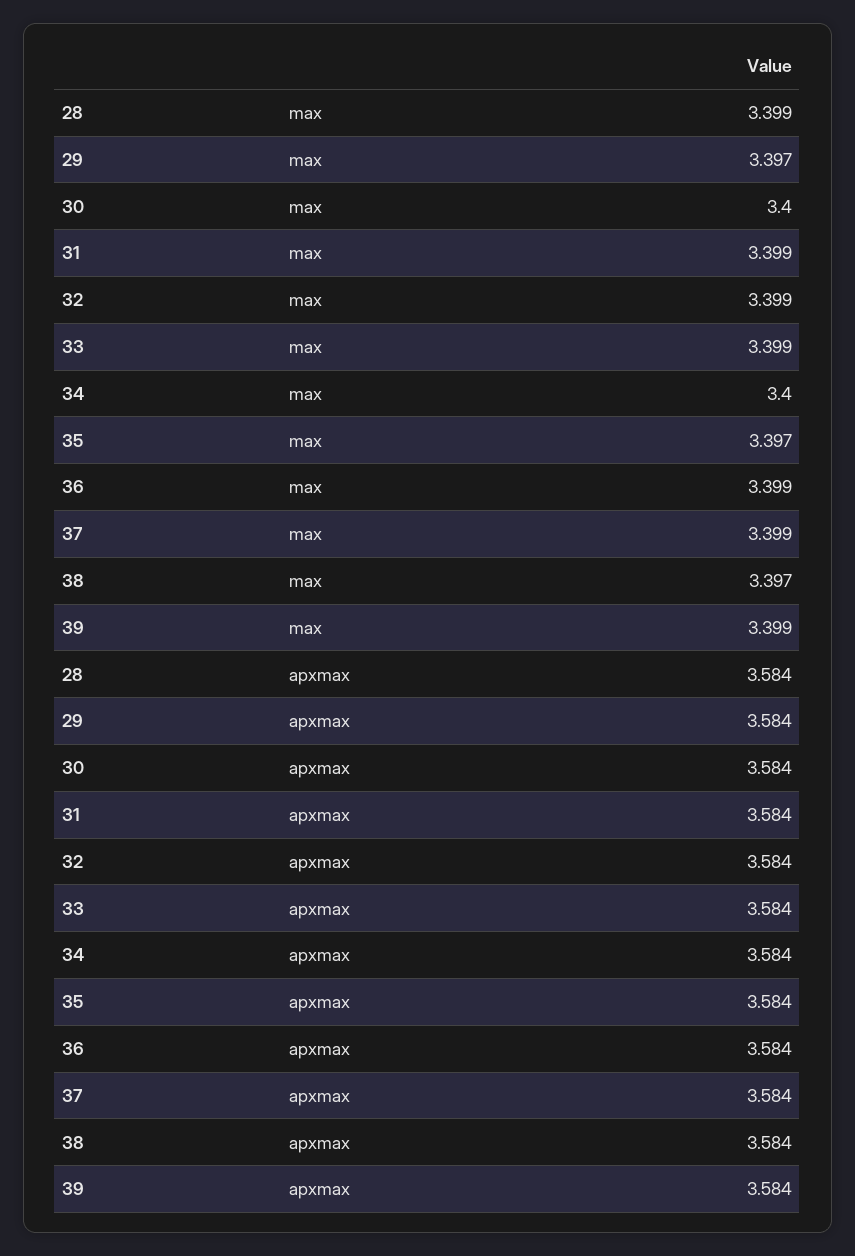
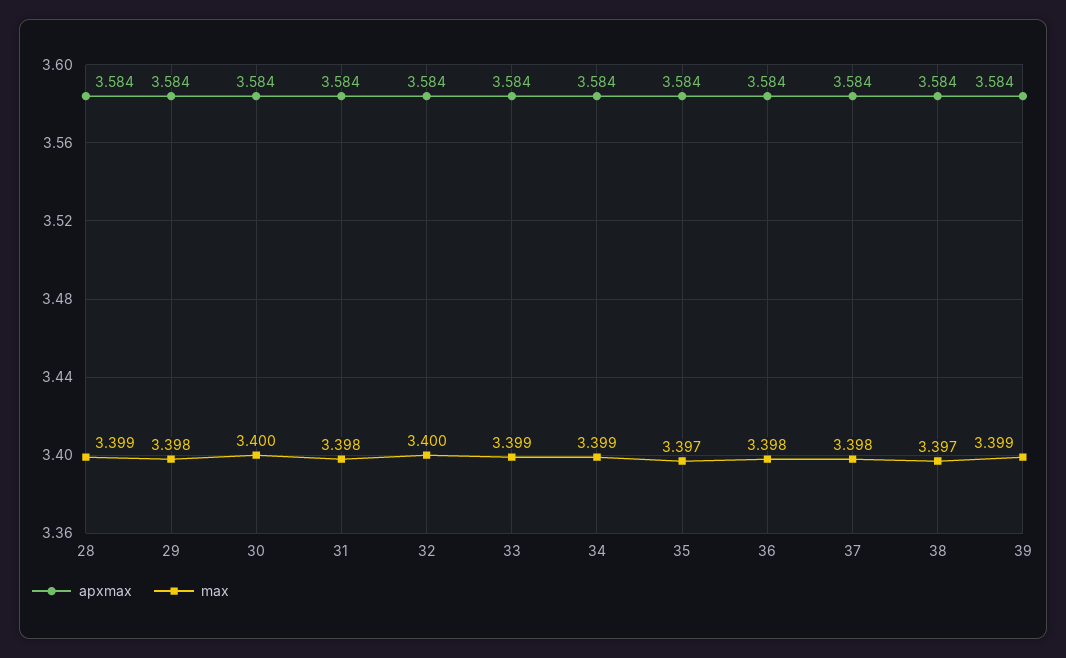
max, 29: 3.397 -> 3.398
max, 31: 3.399 -> 3.398
max, 32: 3.399 -> 3.4
max, 34: 3.4 -> 3.399
max, 36: 3.399 -> 3.398
max, 37: 3.399 -> 3.398

